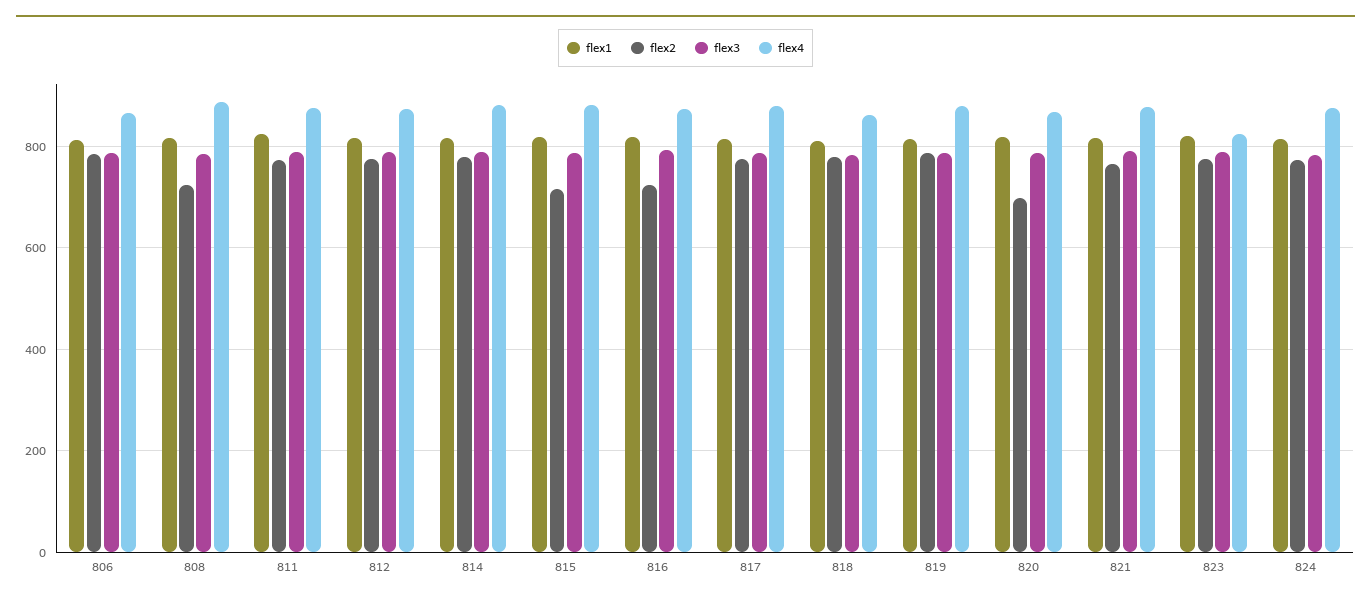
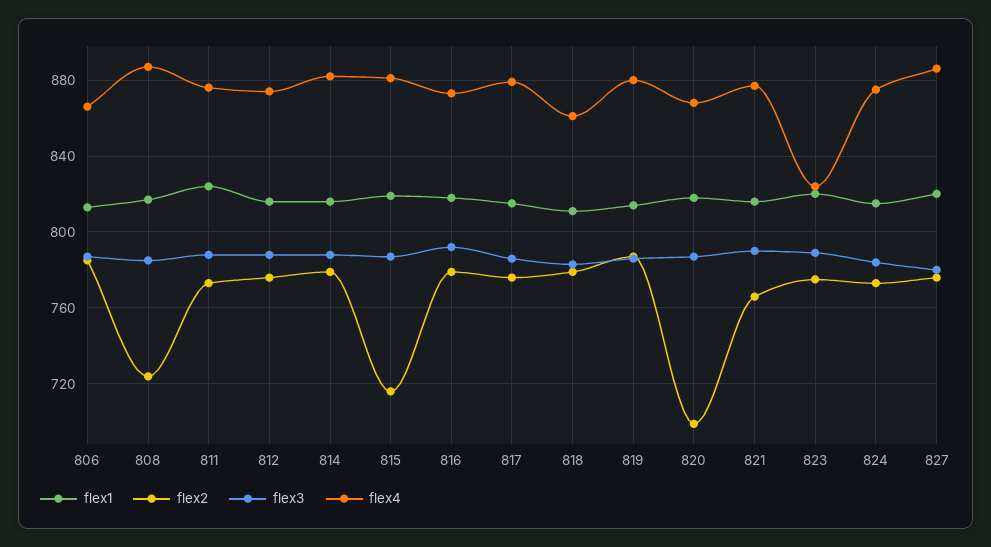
flex2, 816: 720 -> 780
flex1, 827: none -> 820
flex2, 827: none -> 775
flex3, 827: none -> 780
flex4, 827: none -> 885

